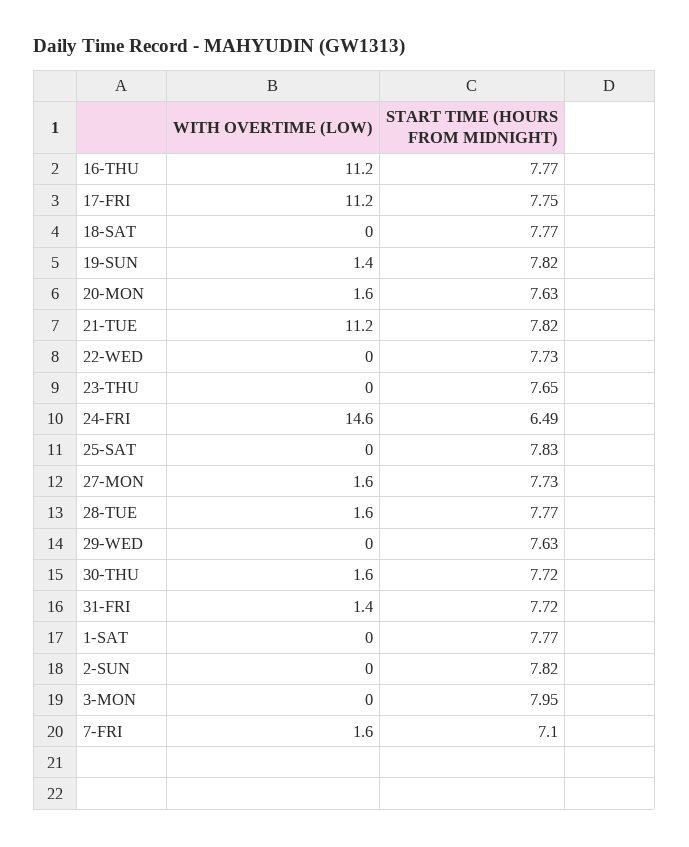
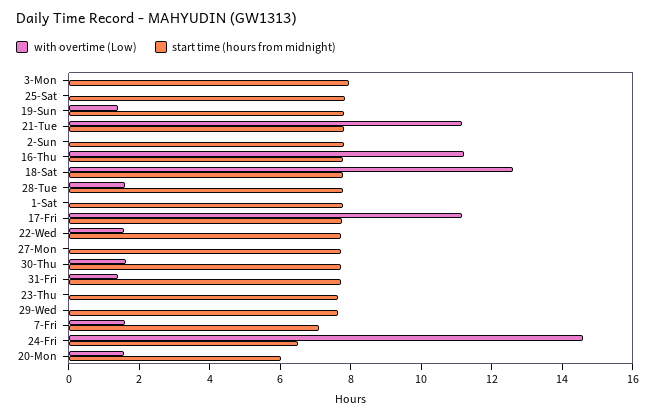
WITH OVERTIME (LOW), 18-SAT: 0 -> 12.5
START TIME (HOURS FROM MIDNIGHT), 20-MON: 7.63 -> 6
WITH OVERTIME (LOW), 22-WED: 0 -> 1.5
WITH OVERTIME (LOW), 27-MON: 1.6 -> 0

